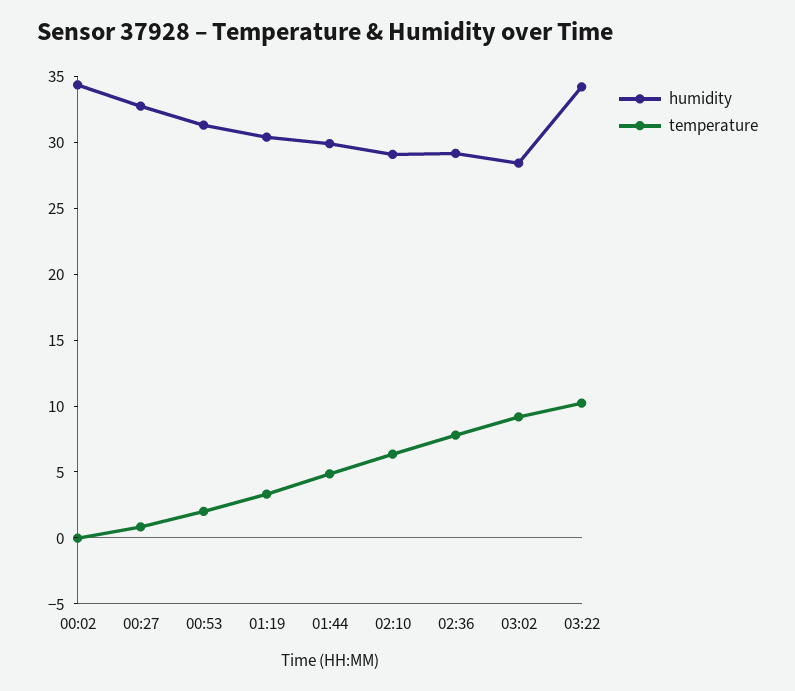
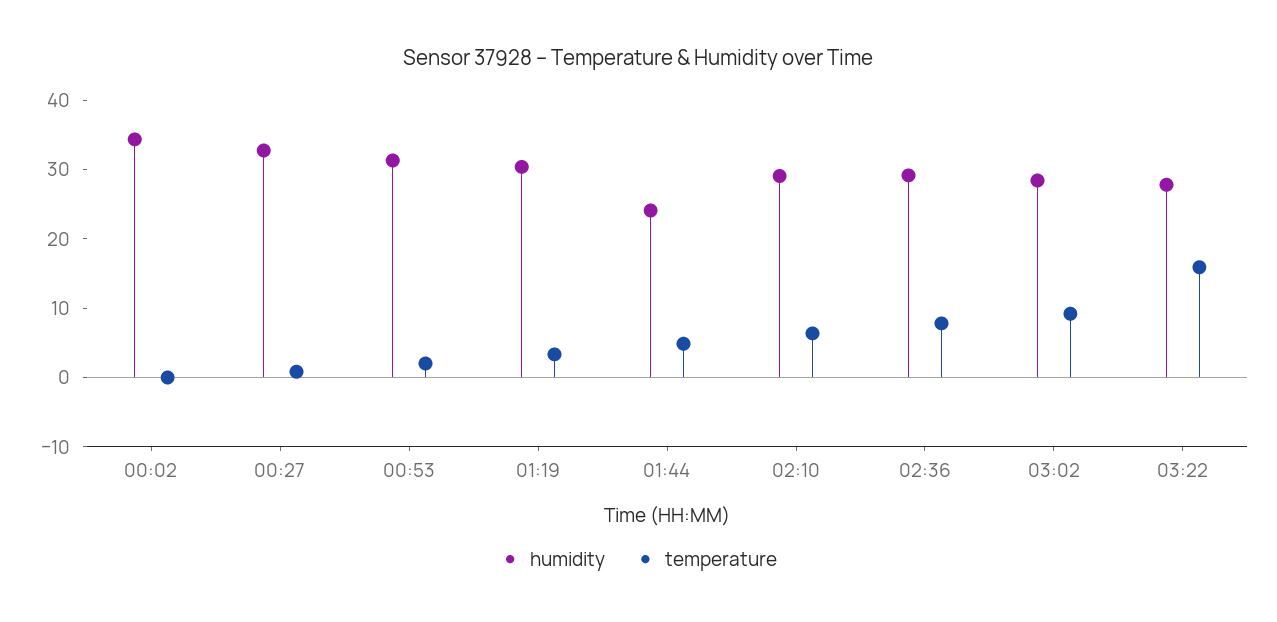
humidity, 01:44: 30 -> 24
humidity, 03:22: 34 -> 28
temperature, 03:22: 10 -> 16

